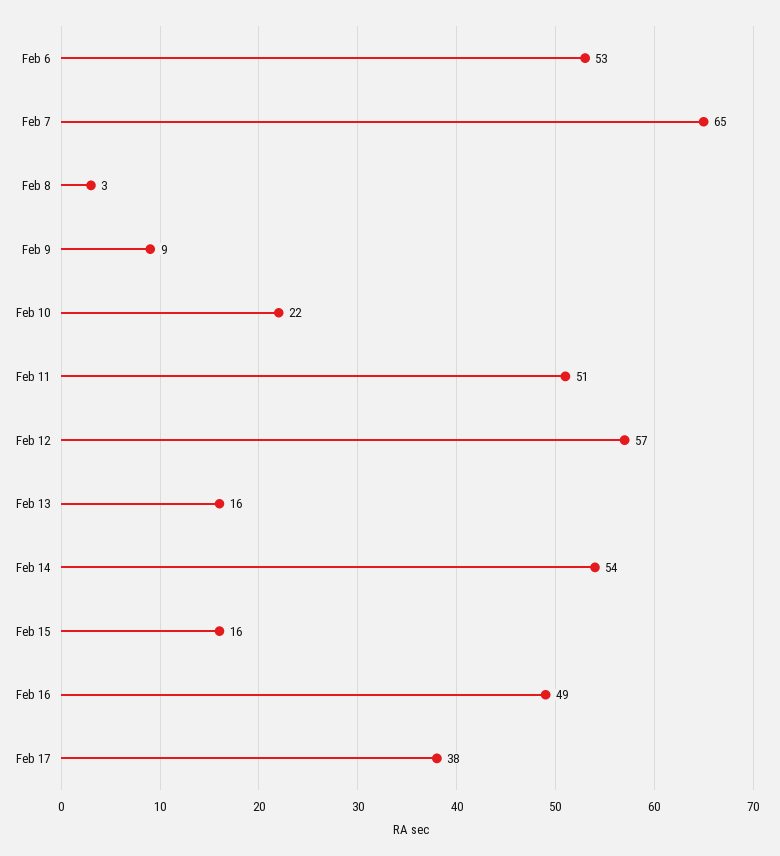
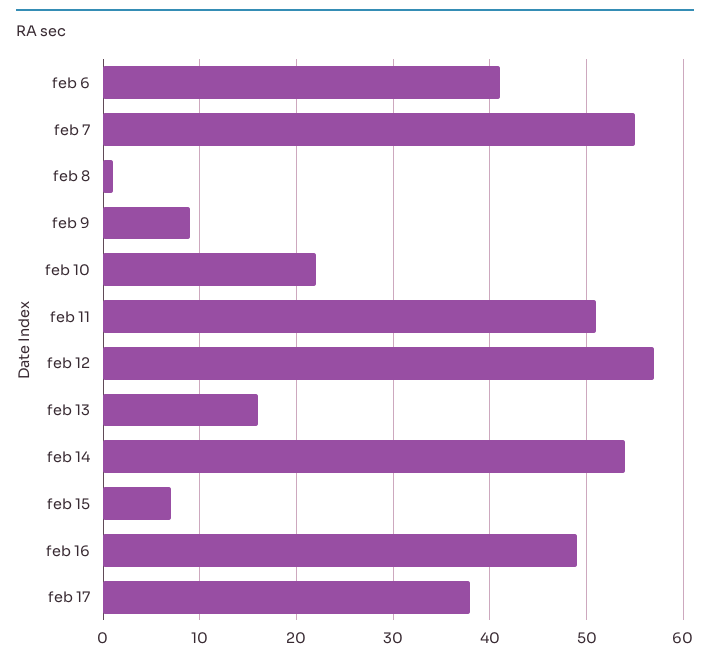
Feb 6: 53 -> 41
Feb 7: 65 -> 55
Feb 8: 3 -> 1
Feb 15: 16 -> 7

